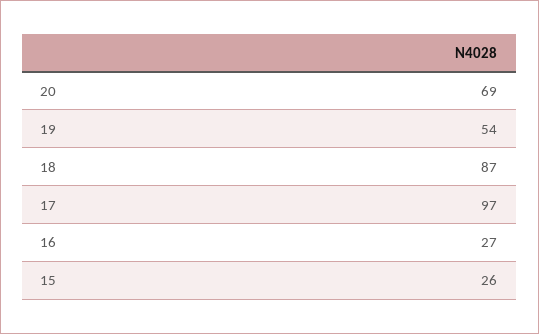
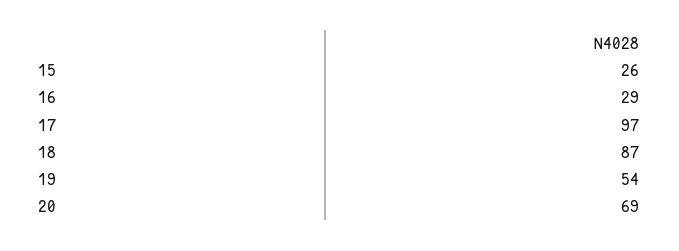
16: 27 -> 29

